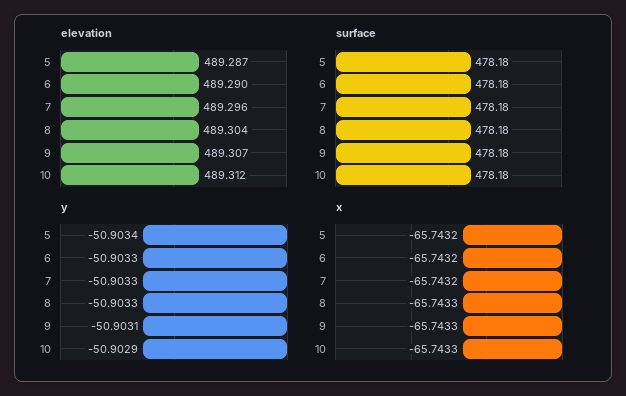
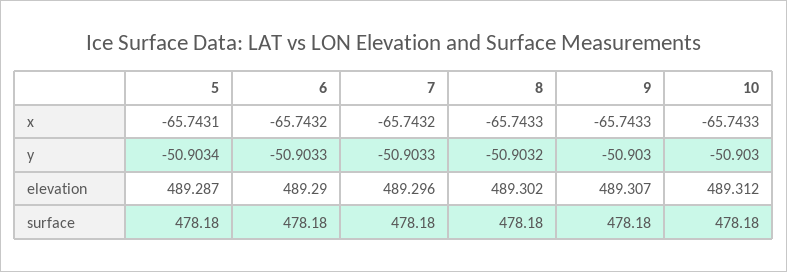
elevation, 8: 489.304 -> 489.302
y, 8: -50.9033 -> -50.9032
y, 9: -50.9031 -> -50.903
y, 10: -50.9029 -> -50.903
x, 5: -65.7432 -> -65.7431

